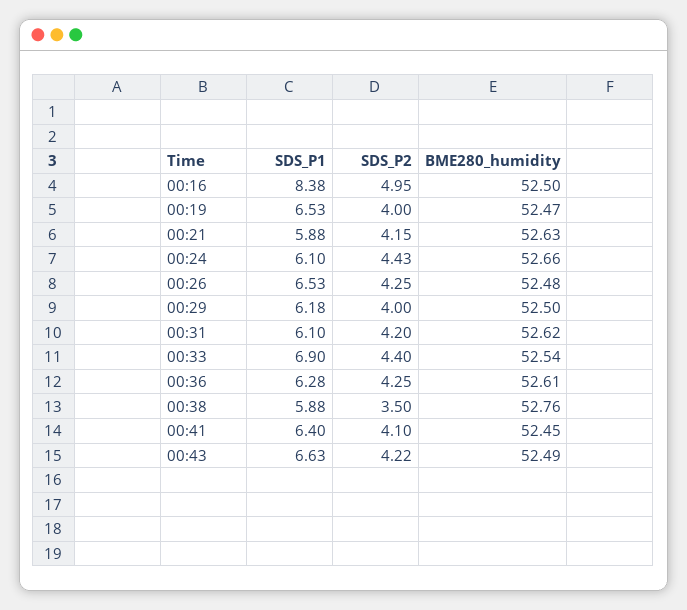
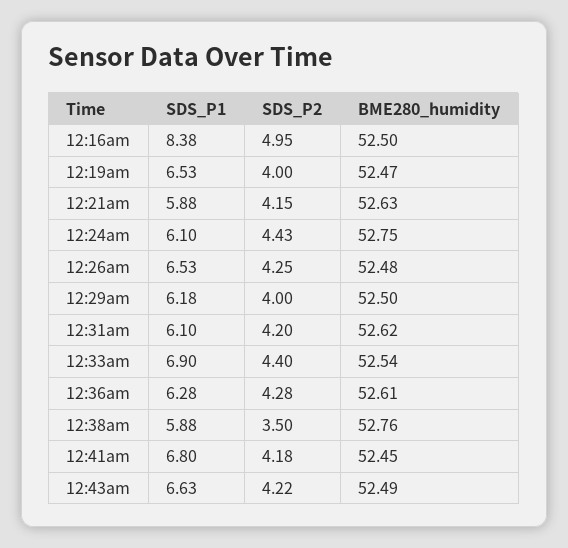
BME280_humidity, 00:24: 52.66 -> 52.75
SDS_P2, 00:36: 4.25 -> 4.28
SDS_P1, 00:41: 6.4 -> 6.8
SDS_P2, 00:41: 4.1 -> 4.18

